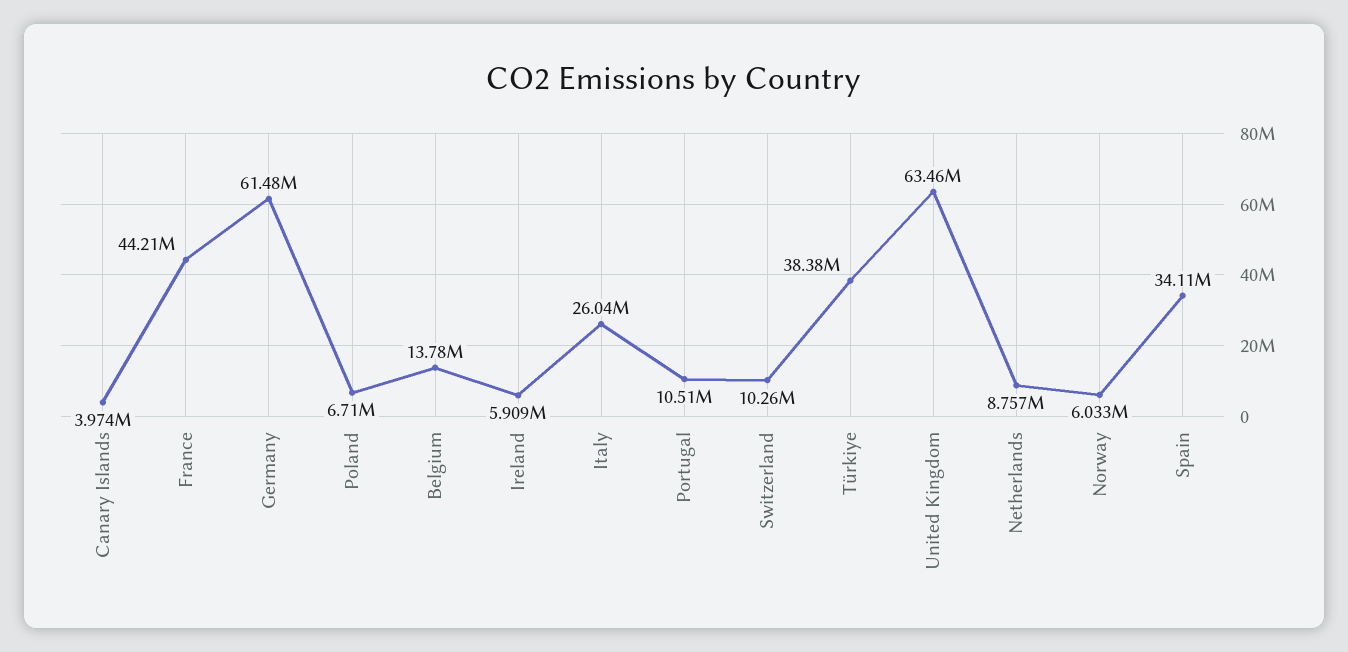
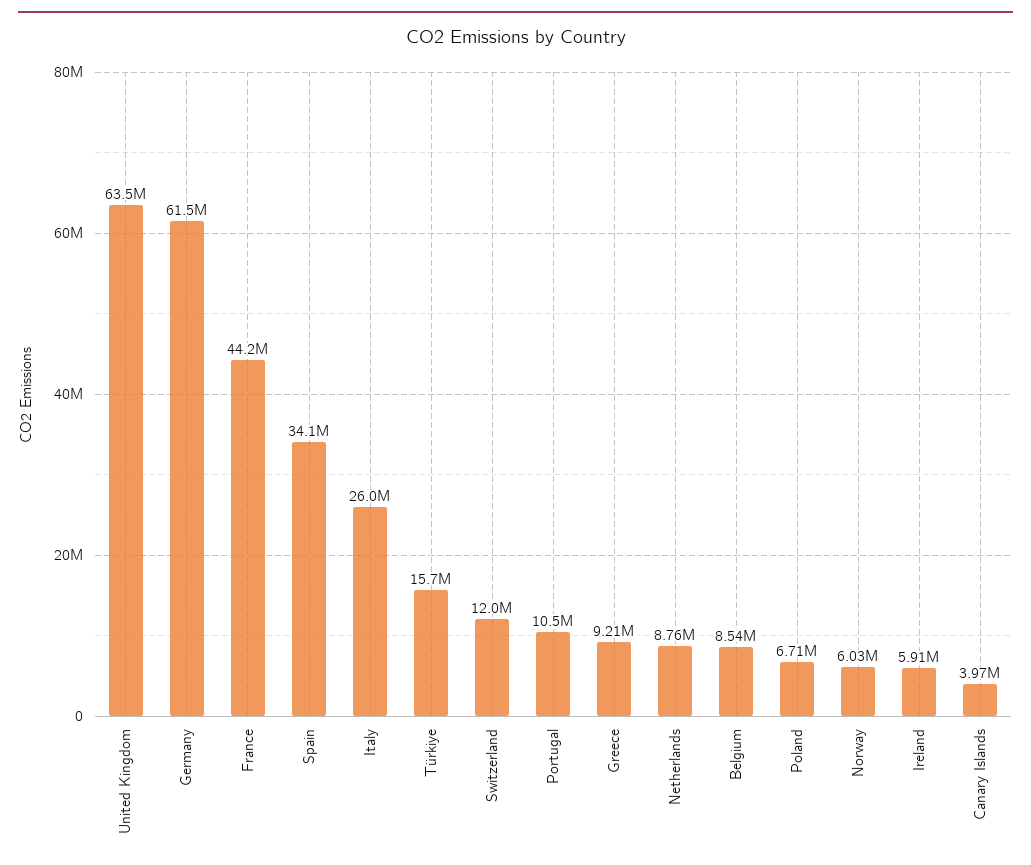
Belgium: 13780000 -> 8540000
Switzerland: 10260000 -> 12000000
Türkiye: 38380000 -> 15700000
Greece: none -> 9210000

